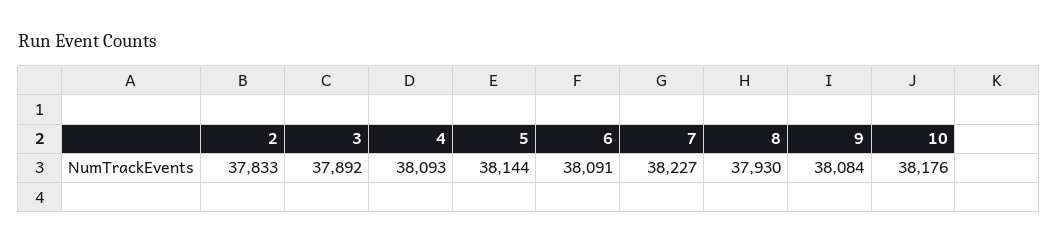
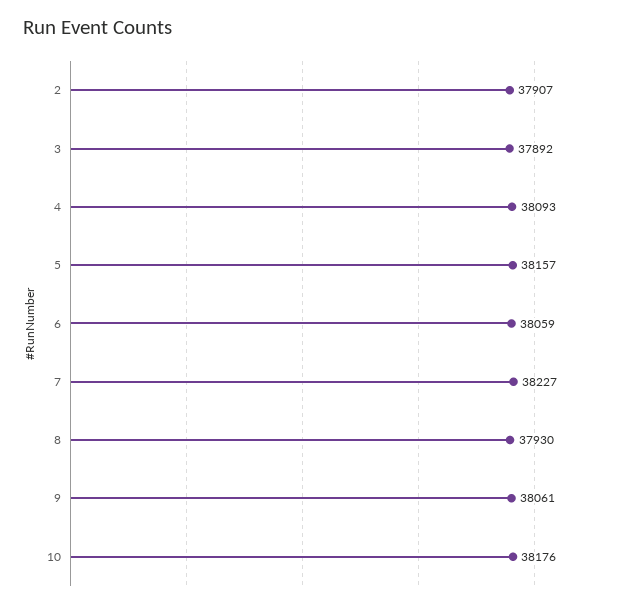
2: 37833 -> 37907
5: 38144 -> 38157
6: 38091 -> 38059
9: 38084 -> 38061

